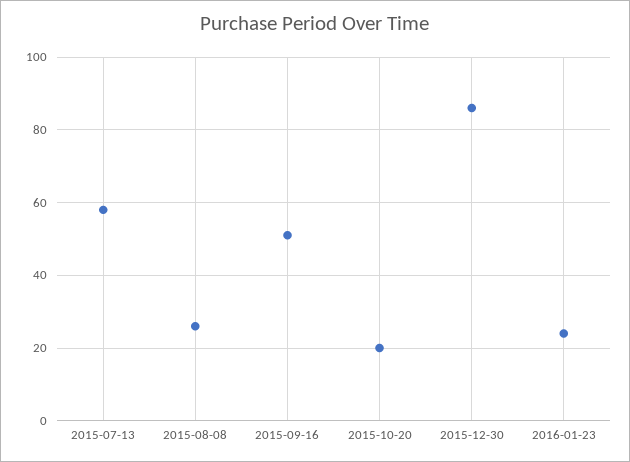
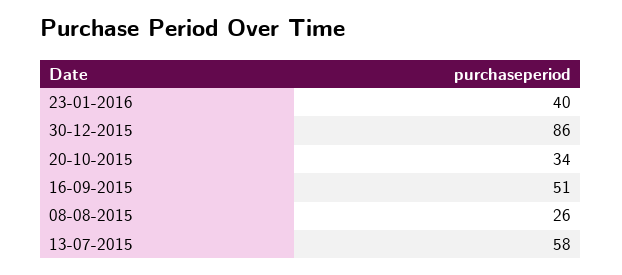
2015-10-20: 20 -> 34
2016-01-23: 25 -> 40

